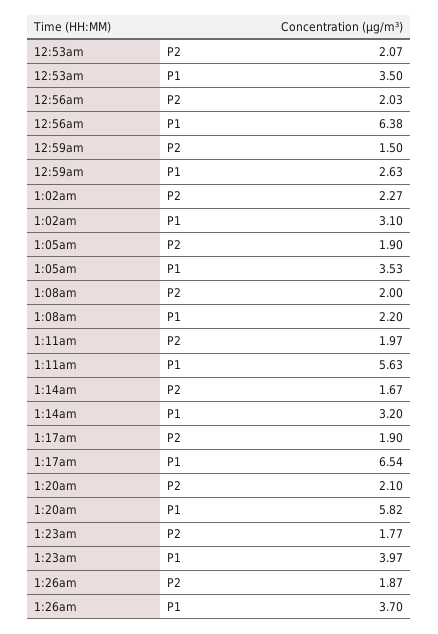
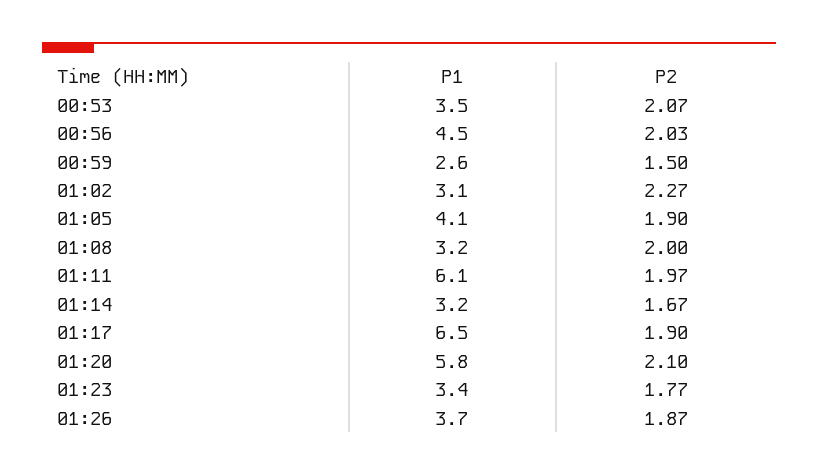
12:56am, P1: 6.38 -> 4.5
1:05am, P1: 3.53 -> 4.1
1:08am, P1: 2.2 -> 3.2
1:11am, P1: 5.63 -> 6.1
1:23am, P1: 3.97 -> 3.4

